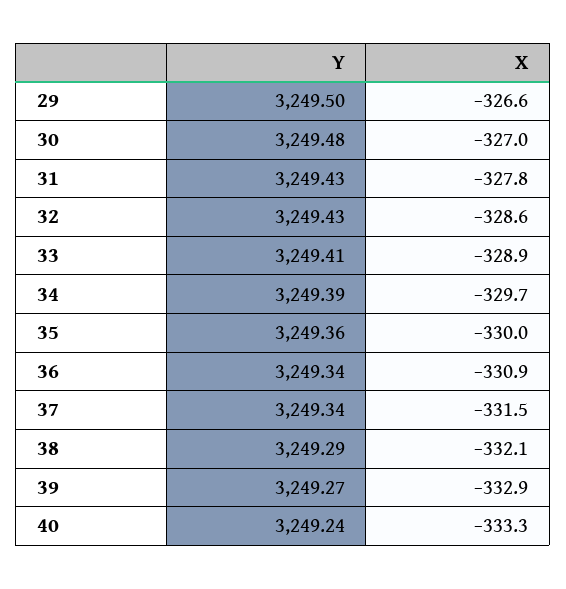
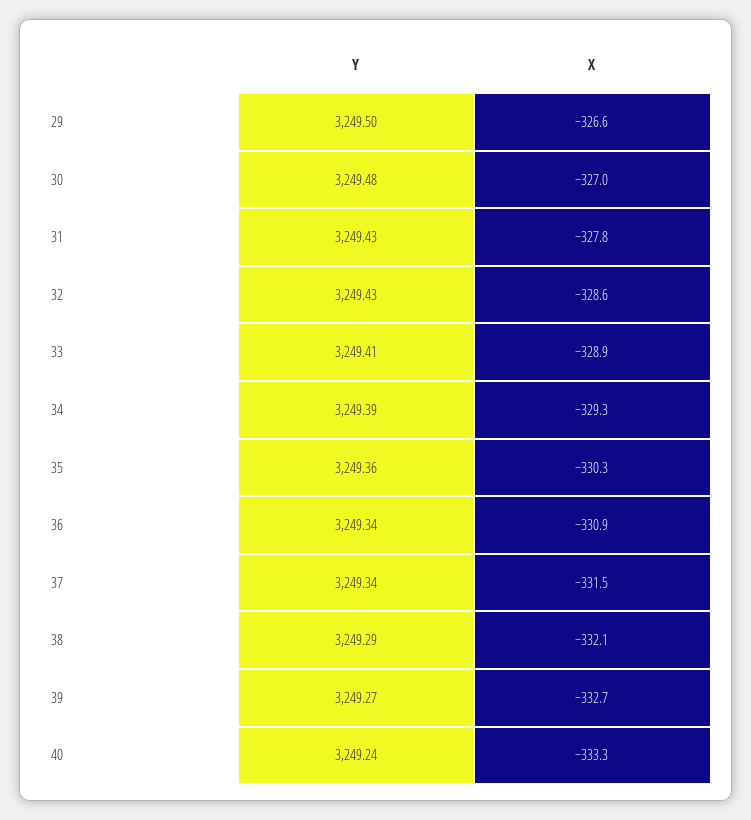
X, 34: -329.7 -> -329.3
X, 35: -330 -> -330.3
X, 39: -332.9 -> -332.7

